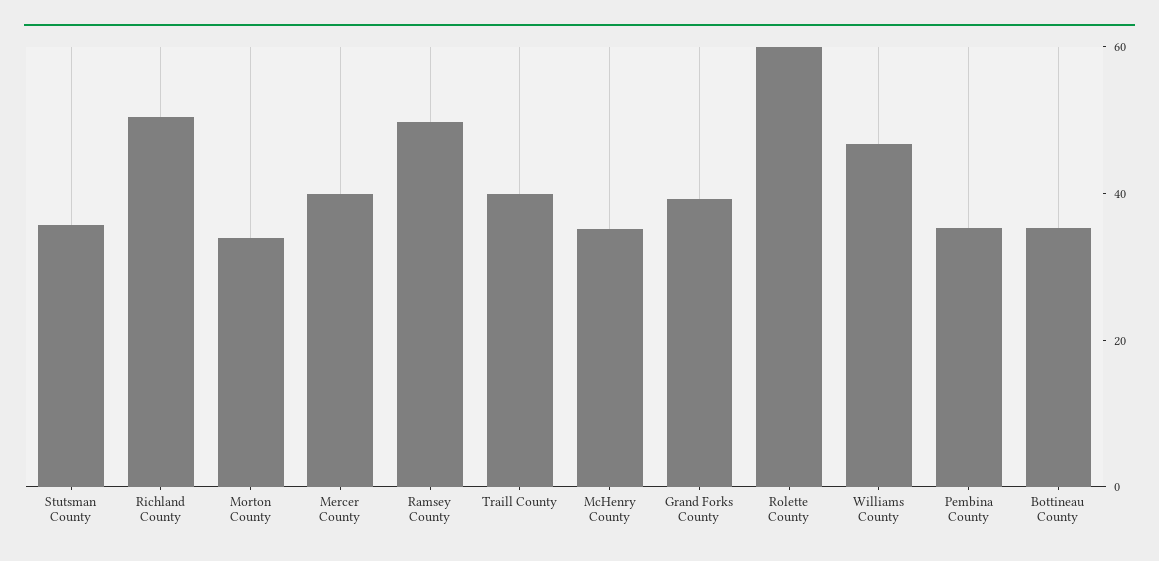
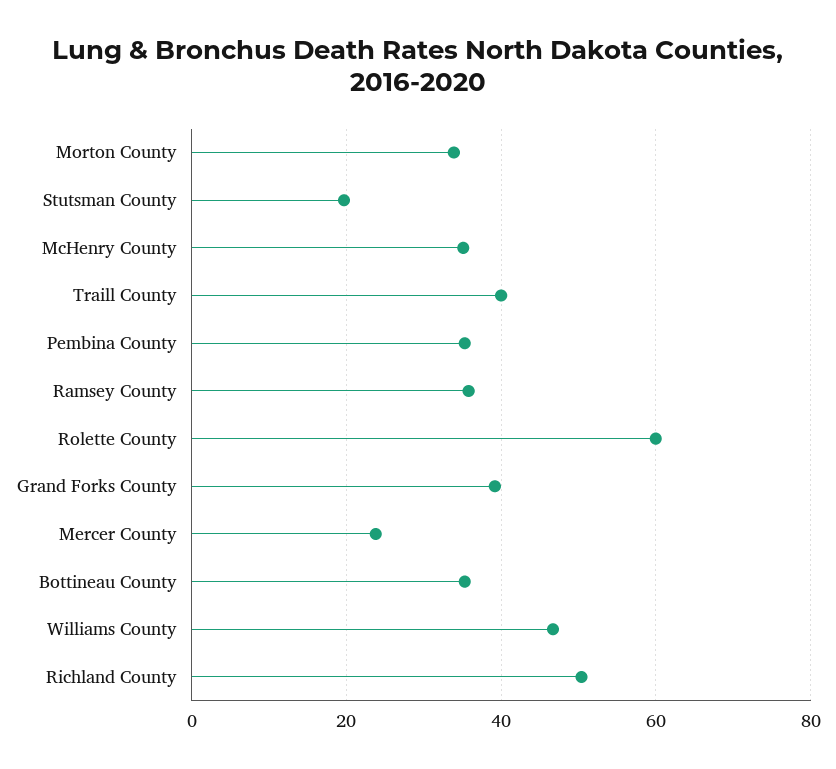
Stutsman County: 35 -> 20
Mercer County: 40 -> 24
Ramsey County: 50 -> 36

